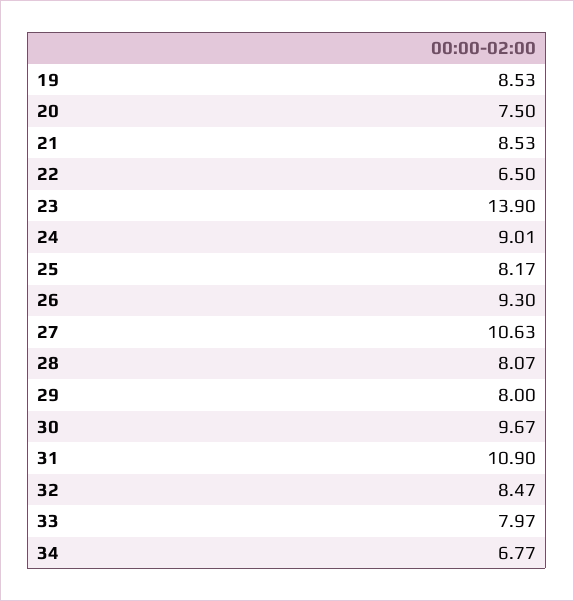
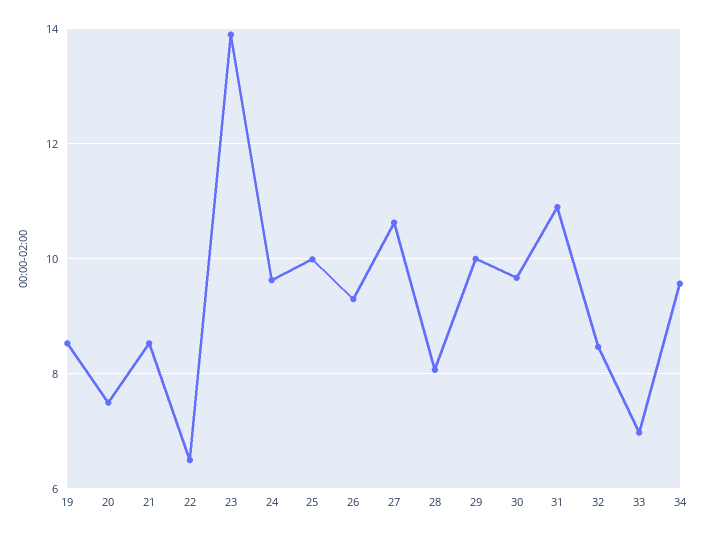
24: 9.01 -> 9.6
25: 8.17 -> 10
29: 8 -> 10
33: 7.97 -> 7
34: 6.77 -> 9.6

